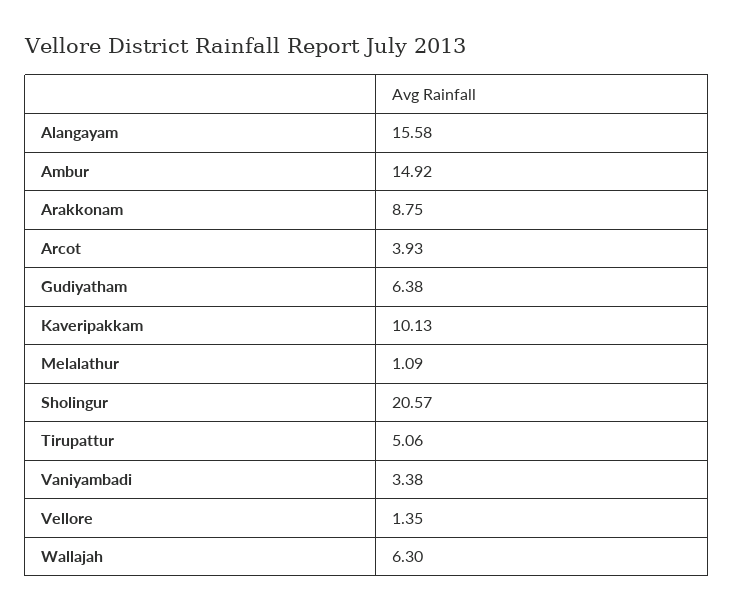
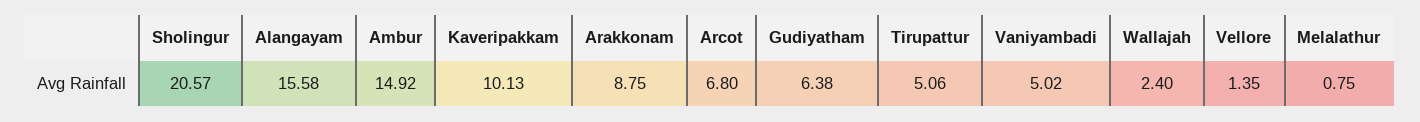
Arcot: 3.93 -> 6.8
Melalathur: 1.09 -> 0.75
Vaniyambadi: 3.38 -> 5.02
Wallajah: 6.3 -> 2.4

